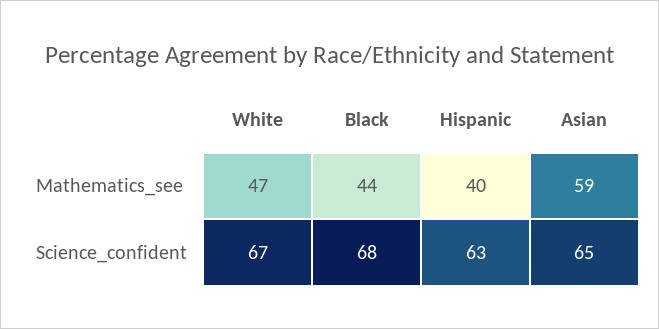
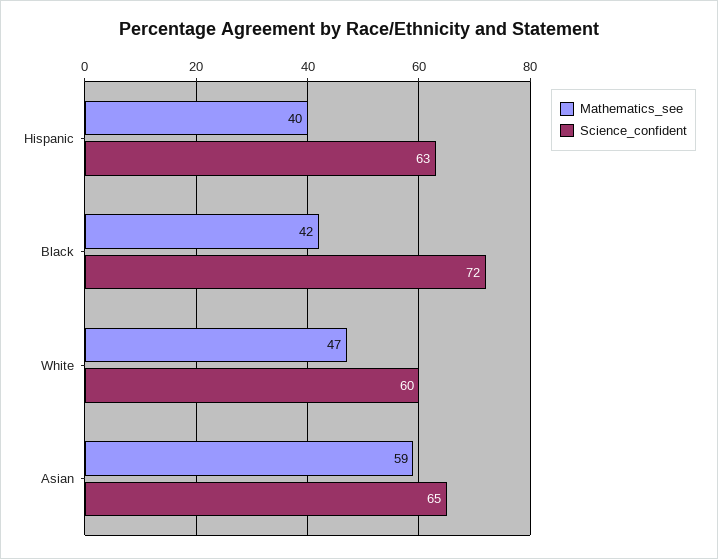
Mathematics_see, Black: 44 -> 42
Science_confident, White: 67 -> 60
Science_confident, Black: 68 -> 72

